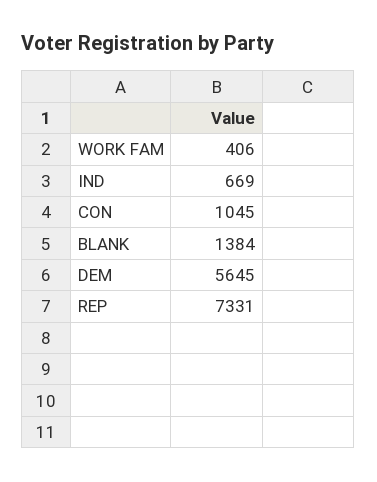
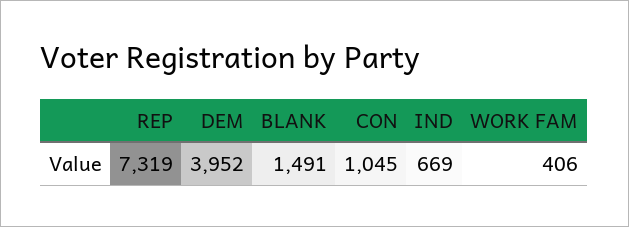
BLANK: 1384 -> 1491
DEM: 5645 -> 3952
REP: 7331 -> 7319

